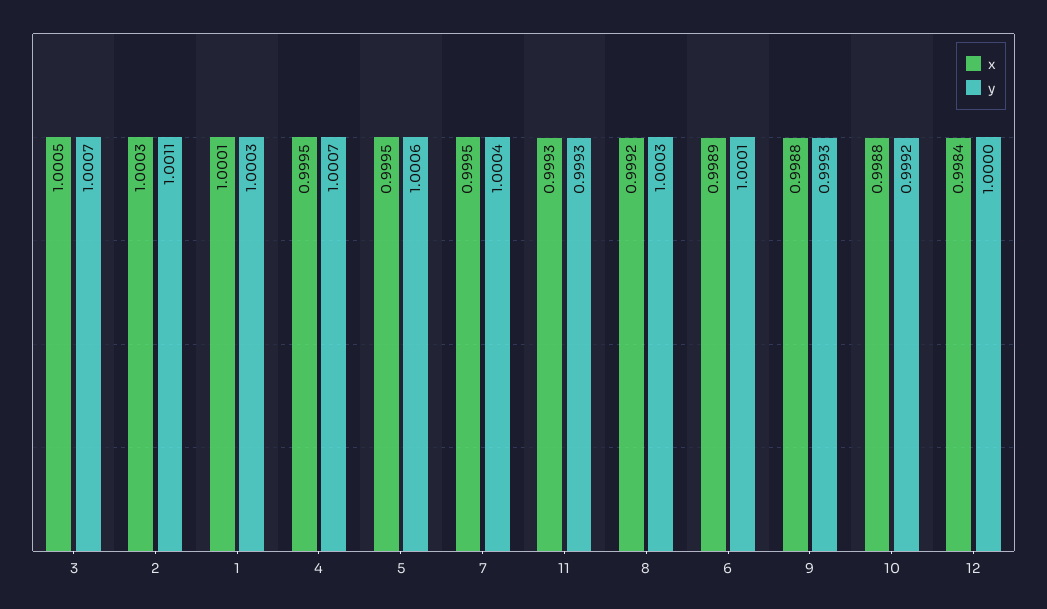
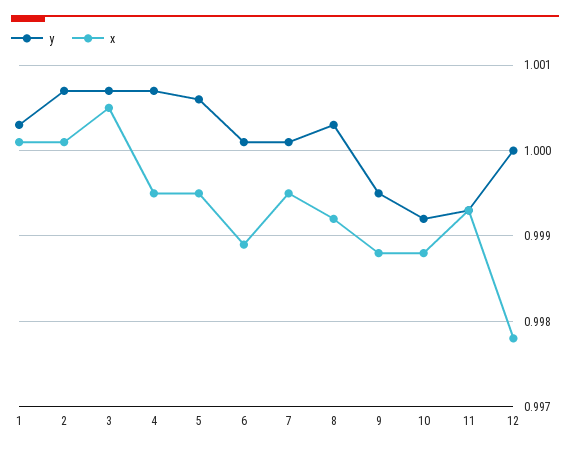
x, 2: 1.0003 -> 1.0001
y, 2: 1.0011 -> 1.0007
y, 7: 1.0004 -> 1.0001
y, 9: 0.9993 -> 0.9995
x, 12: 0.9984 -> 0.9978

